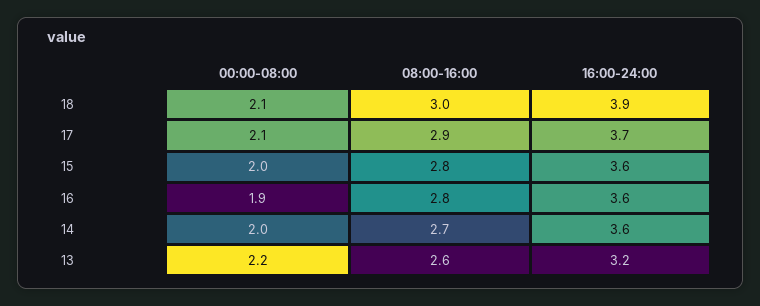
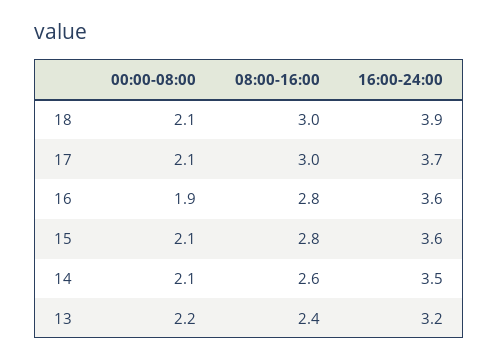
08:00-16:00, 17: 2.9 -> 3
00:00-08:00, 15: 2 -> 2.1
00:00-08:00, 14: 2 -> 2.1
08:00-16:00, 14: 2.7 -> 2.6
16:00-24:00, 14: 3.6 -> 3.5
08:00-16:00, 13: 2.6 -> 2.4

